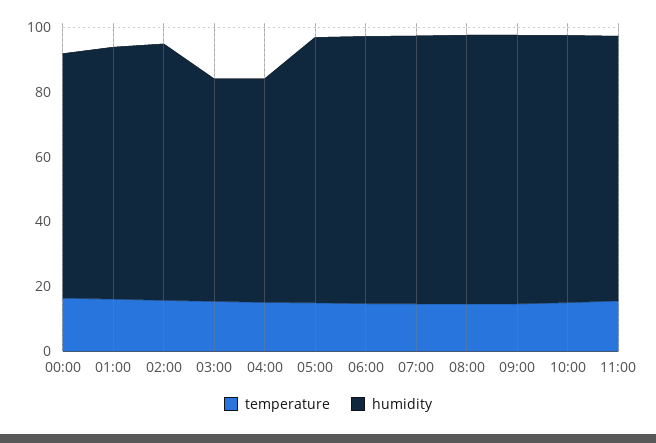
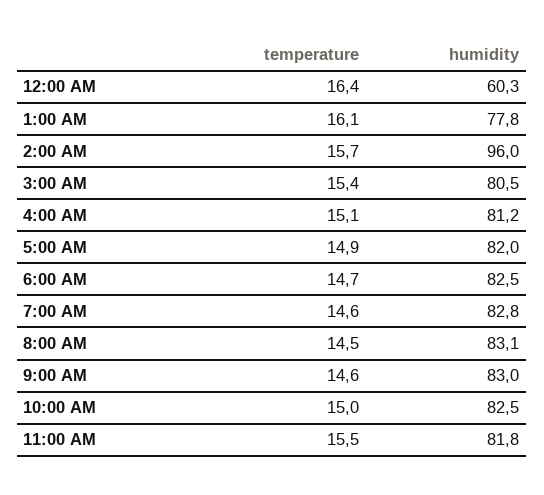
humidity, 00:00: 75 -> 60.3
humidity, 02:00: 80 -> 96
humidity, 03:00: 70 -> 80.5
humidity, 04:00: 70 -> 81.2

